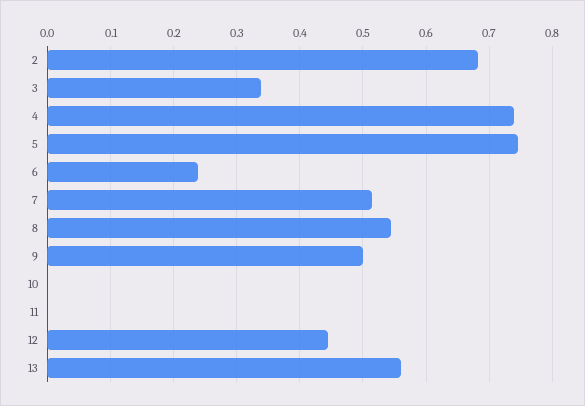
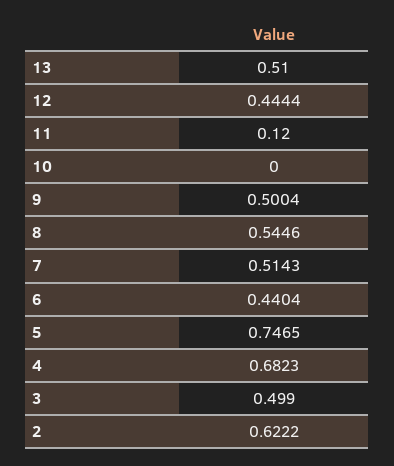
2: 0.68 -> 0.6222
3: 0.34 -> 0.499
4: 0.74 -> 0.6823
6: 0.24 -> 0.4404
11: 0 -> 0.12
13: 0.56 -> 0.51

